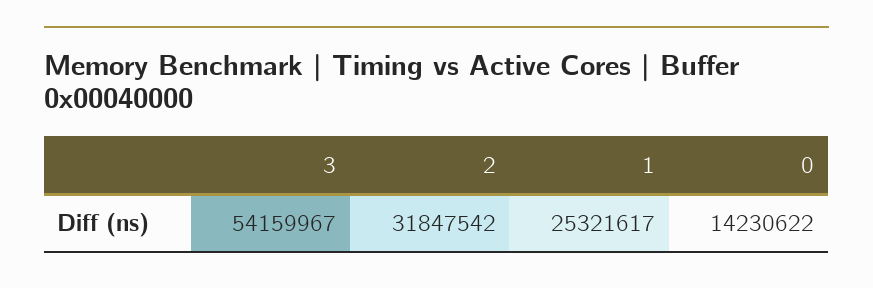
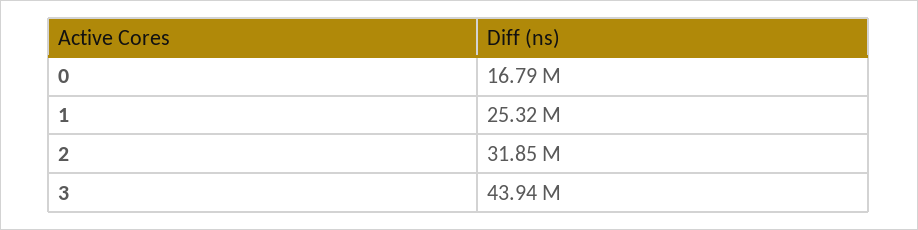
3: 54159967 -> 43940000
0: 14230622 -> 16790000

